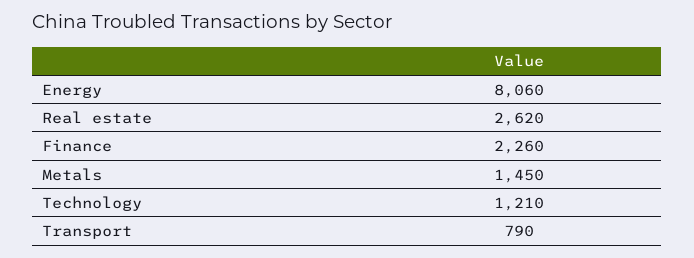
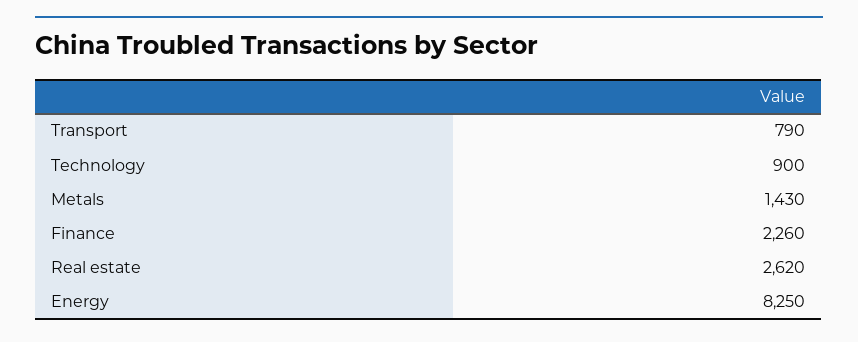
Energy: 8060 -> 8250
Metals: 1450 -> 1430
Technology: 1210 -> 900

